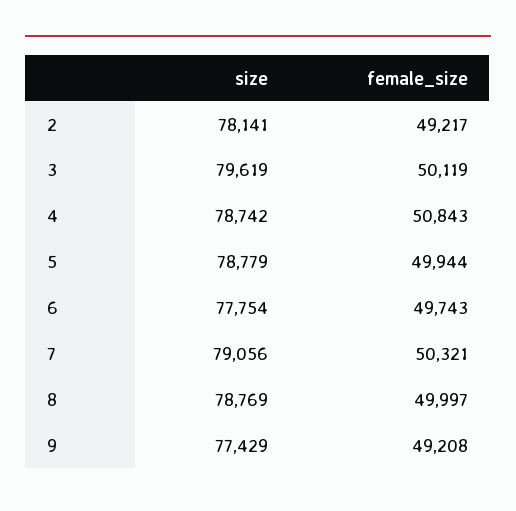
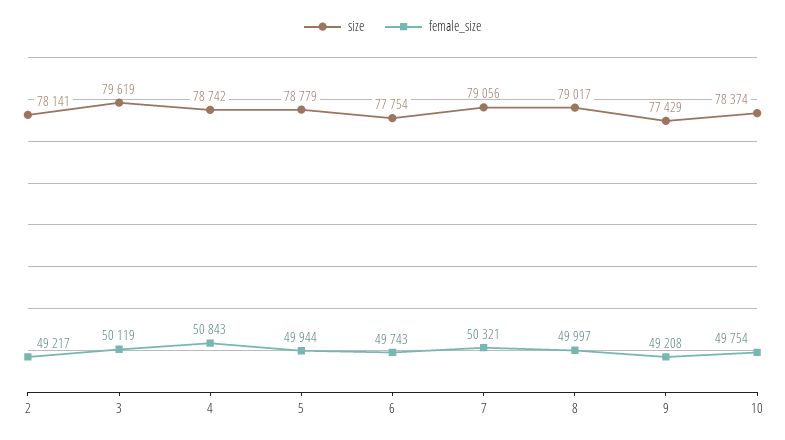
size, 8: 78769 -> 79017
size, 10: none -> 78374
female_size, 10: none -> 49754

